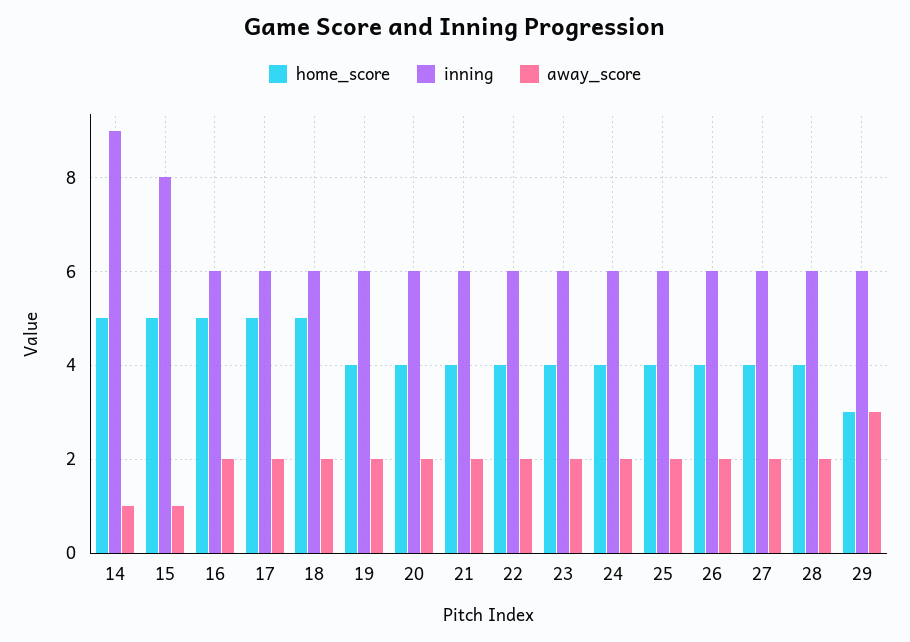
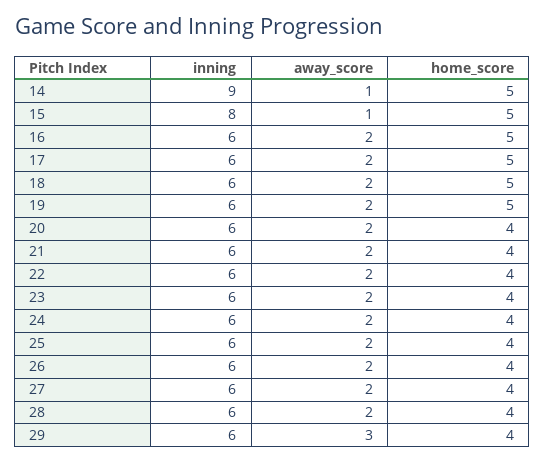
home_score, 19: 4 -> 5
home_score, 29: 3 -> 4

